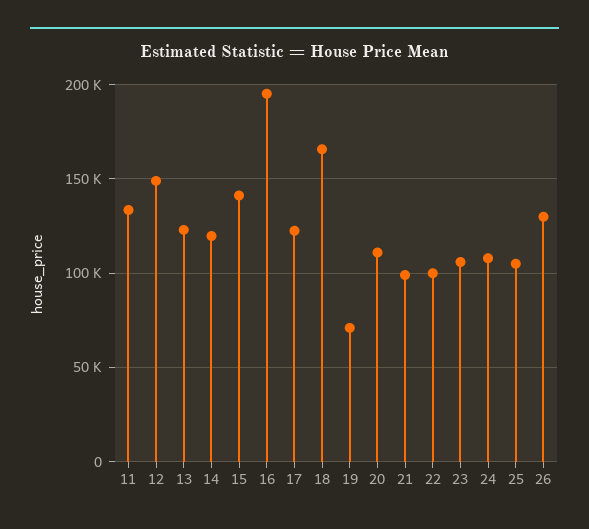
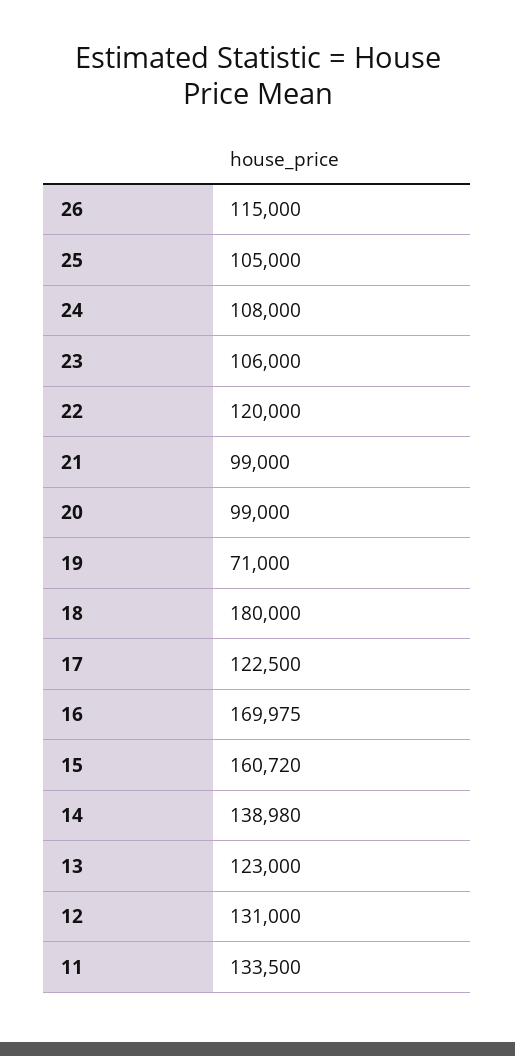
12: 150000 -> 131000
14: 120000 -> 138980
15: 140000 -> 160720
16: 195000 -> 169975
18: 165000 -> 180000
20: 110000 -> 99000
22: 100000 -> 120000
26: 130000 -> 115000

